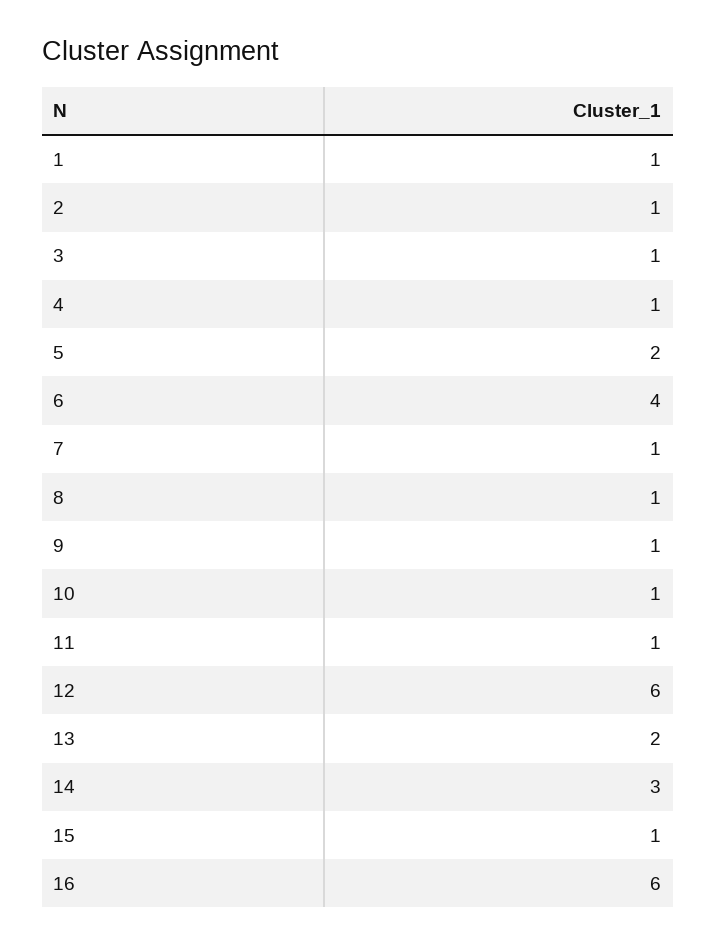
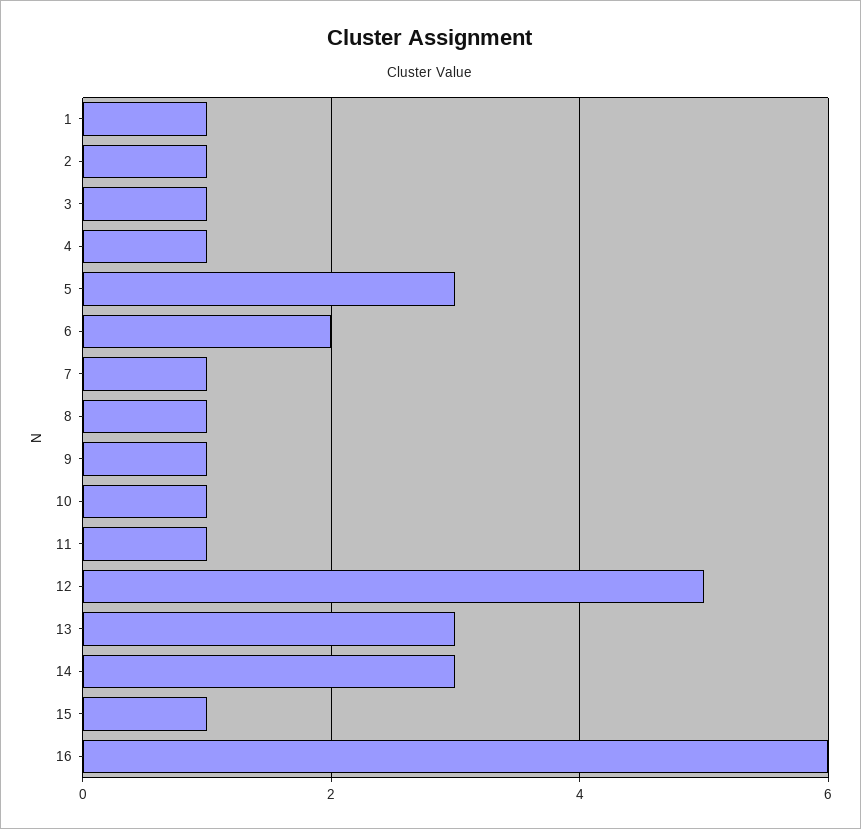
5: 2 -> 3
6: 4 -> 2
12: 6 -> 5
13: 2 -> 3

